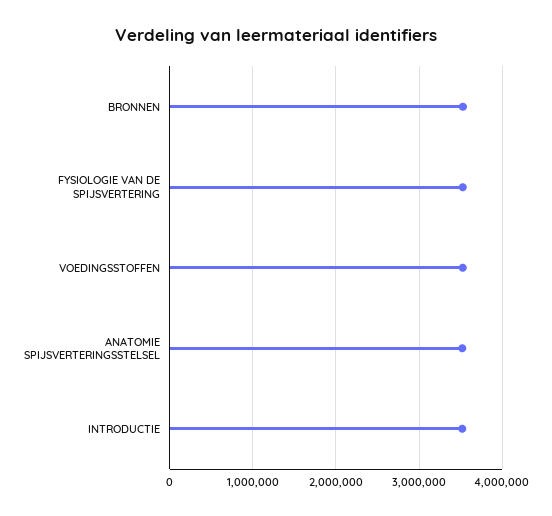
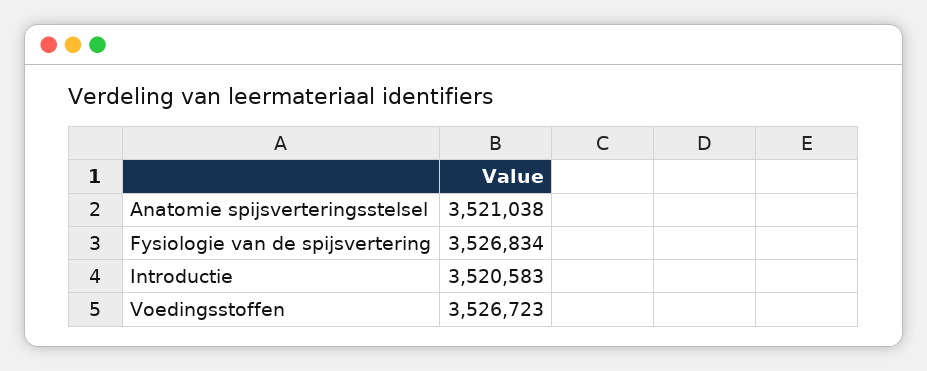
BRONNEN: 3500000 -> none

